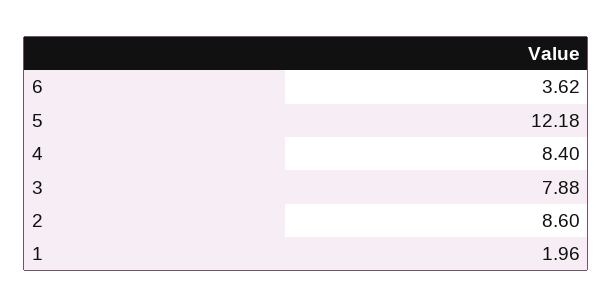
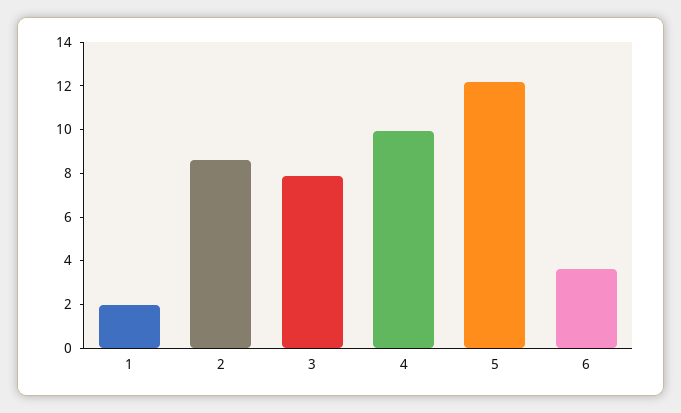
4: 8.4 -> 10

